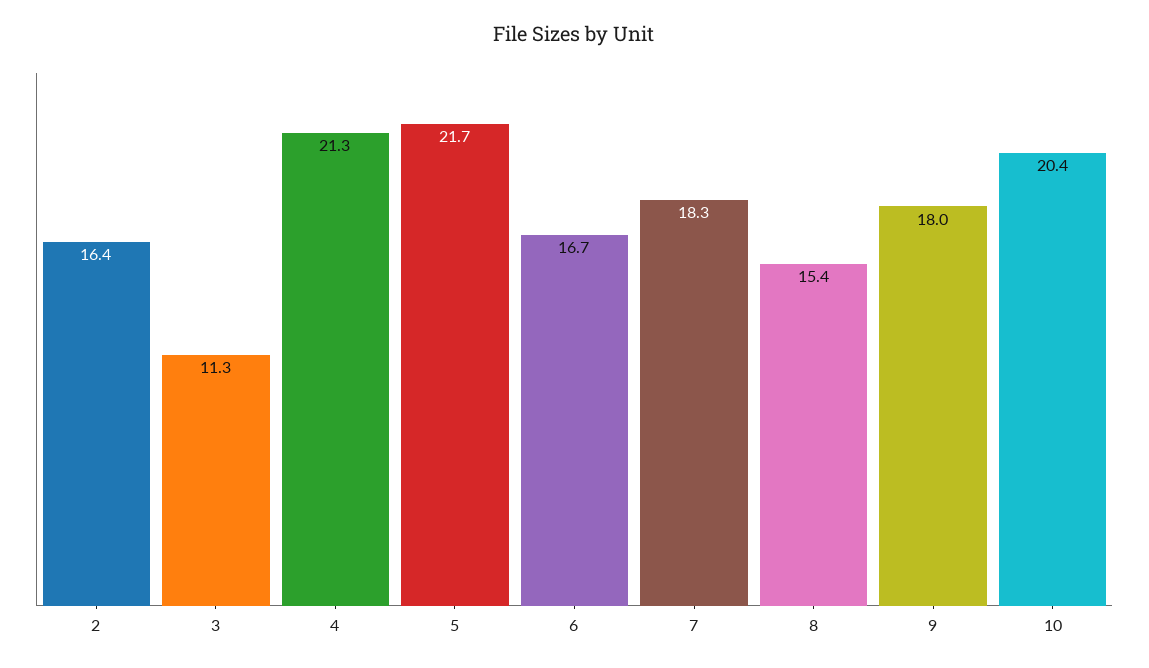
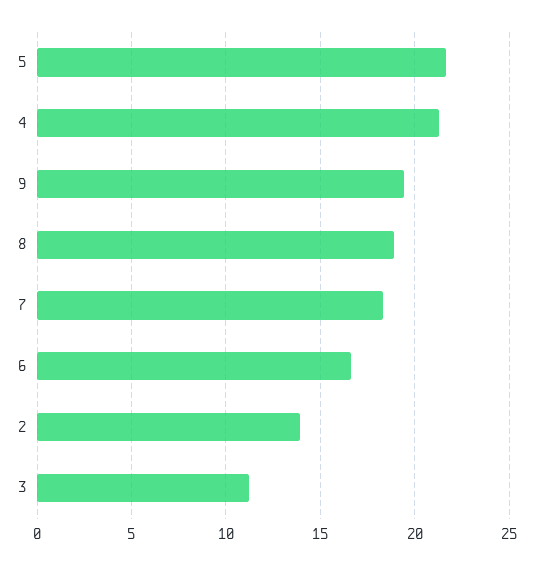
2: 16.4 -> 14
8: 15.4 -> 19
9: 18 -> 19.5
10: 20.4 -> none

